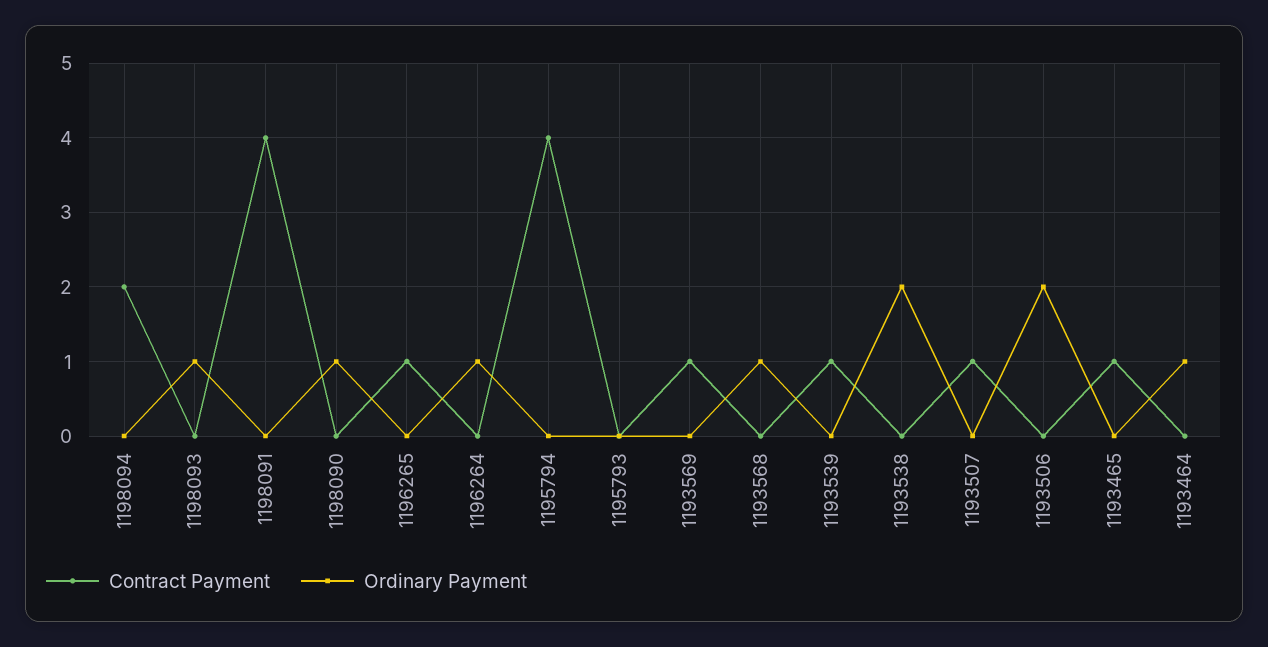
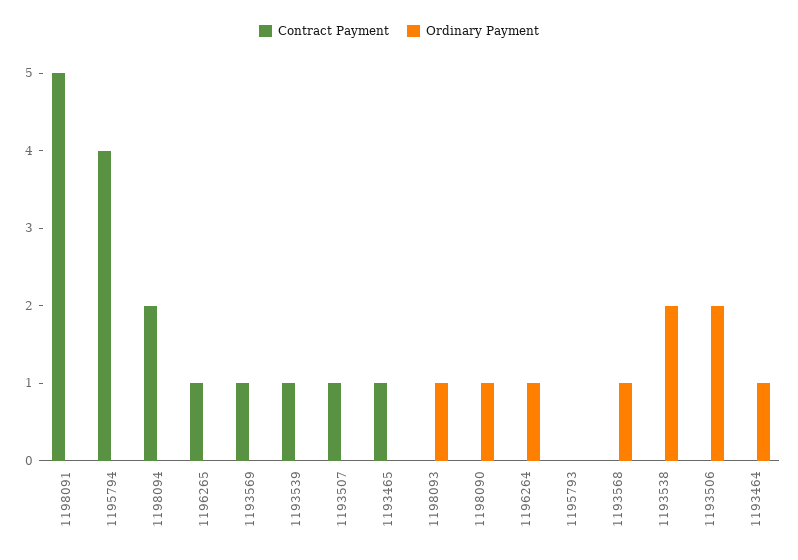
Contract Payment, 1198091: 4 -> 5

